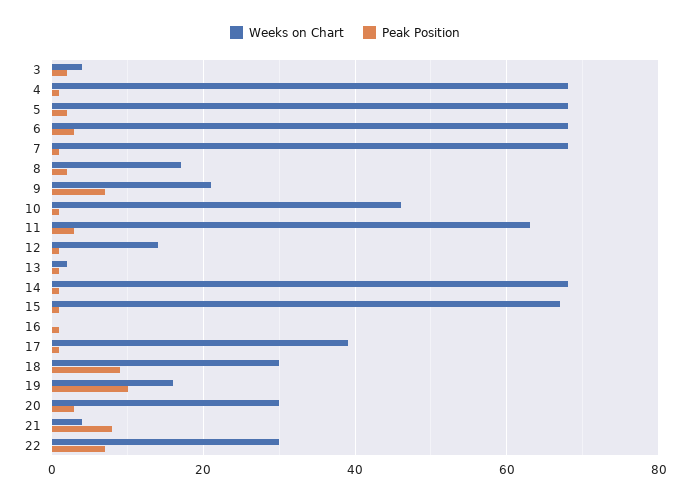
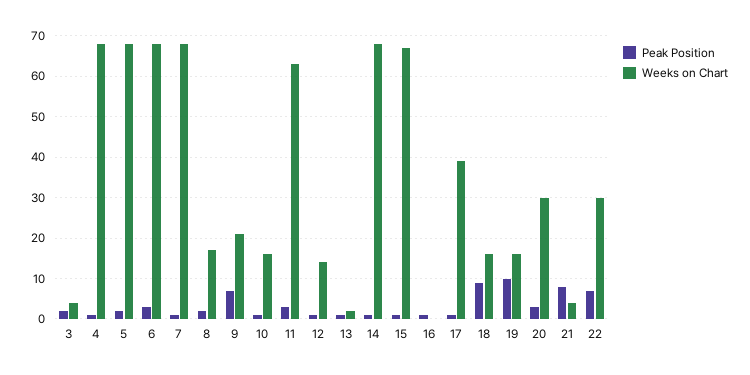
Weeks on Chart, 10: 45 -> 15
Weeks on Chart, 18: 30 -> 15

